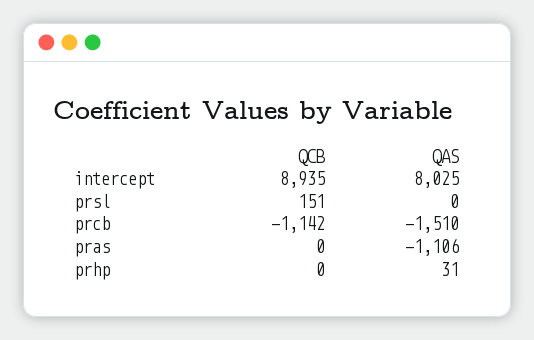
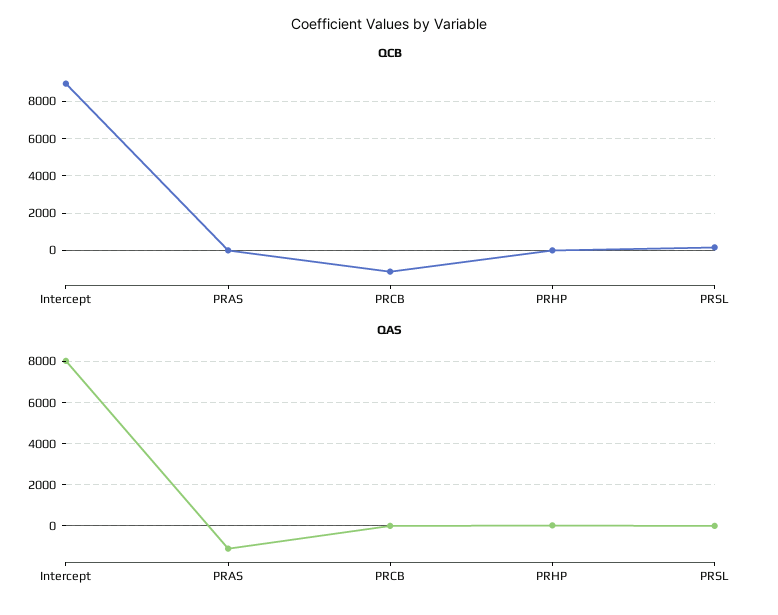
QAS, prcb: -1510 -> 0

